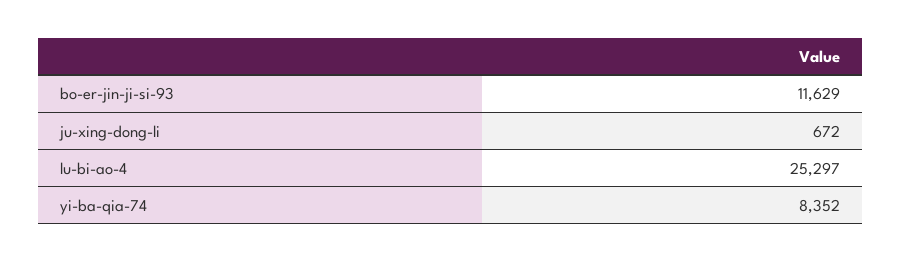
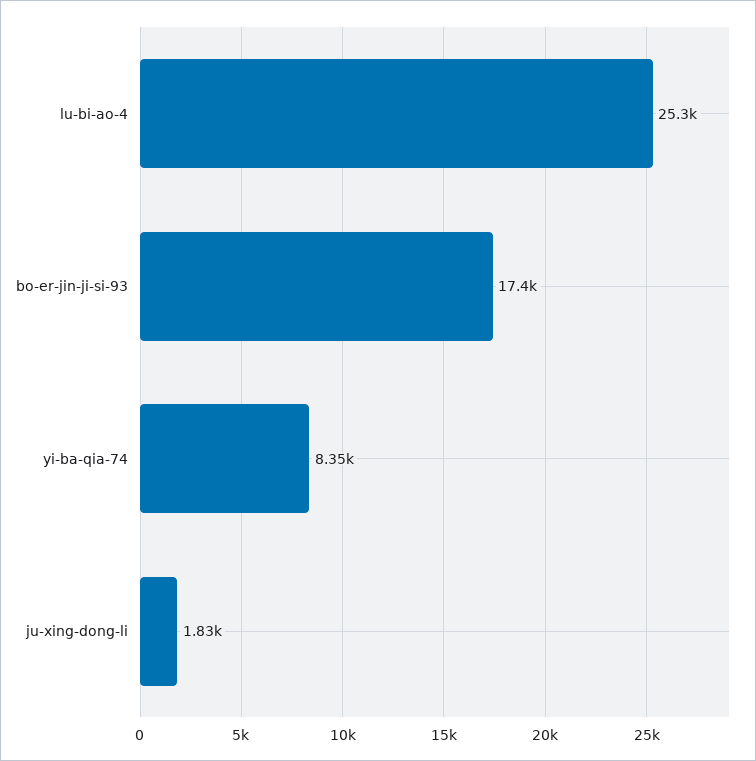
bo-er-jin-ji-si-93: 11629 -> 17400
ju-xing-dong-li: 672 -> 1830

